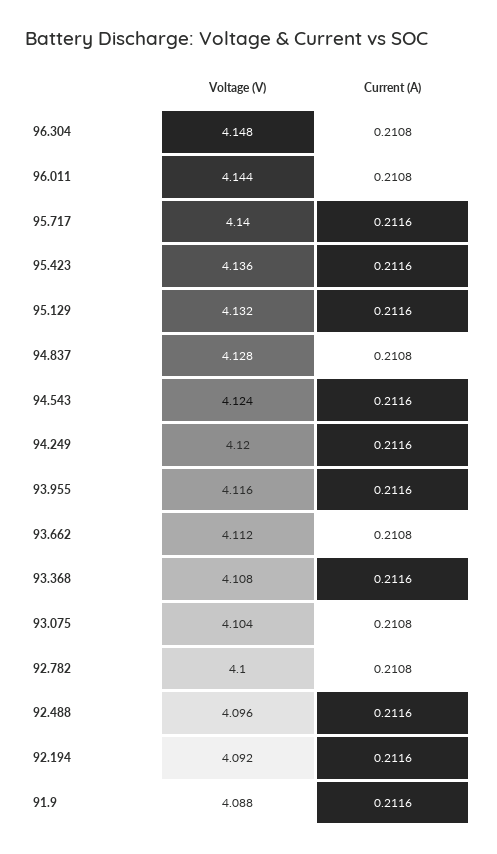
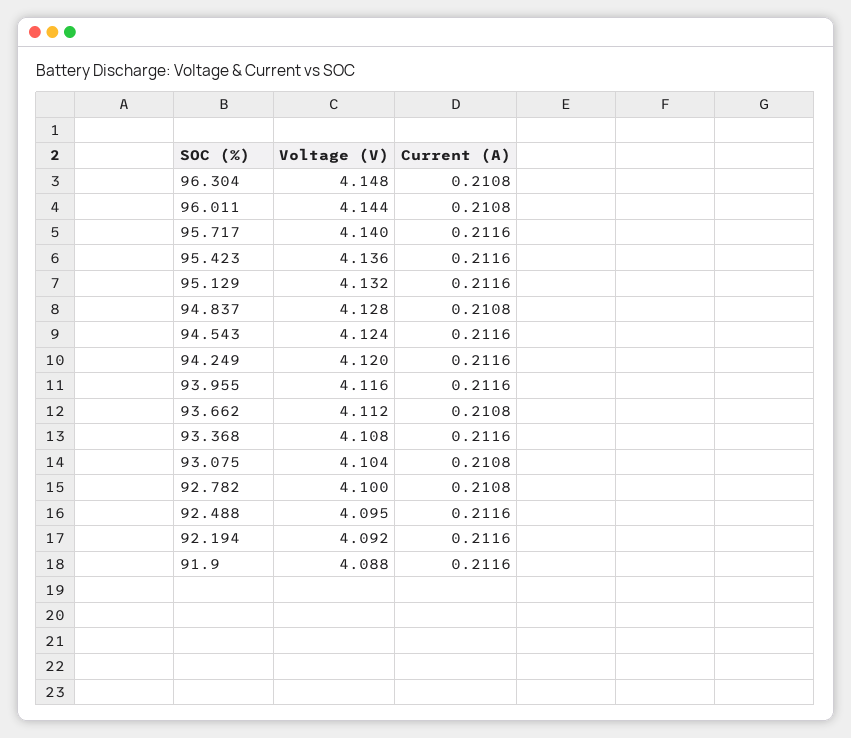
Voltage (V), 92.488: 4.096 -> 4.095

